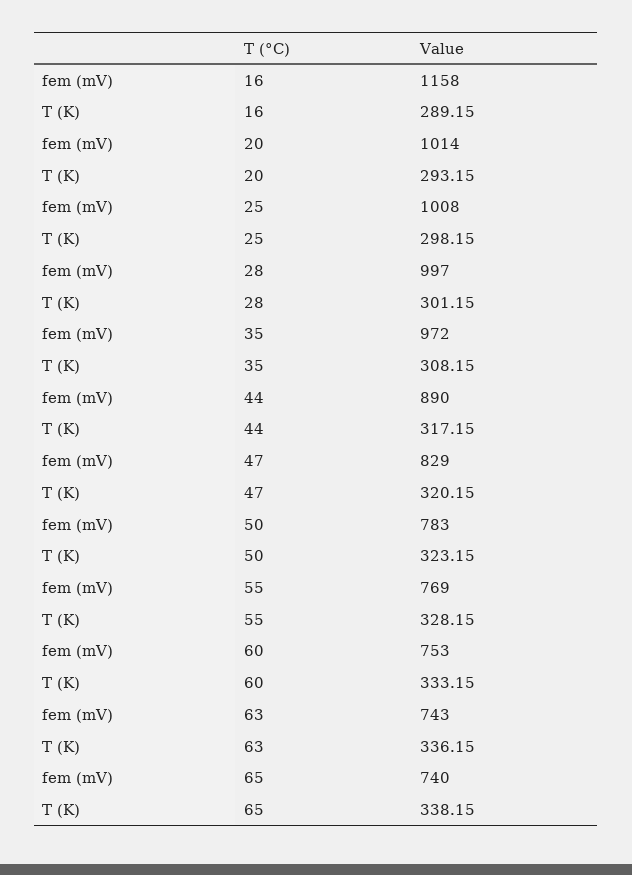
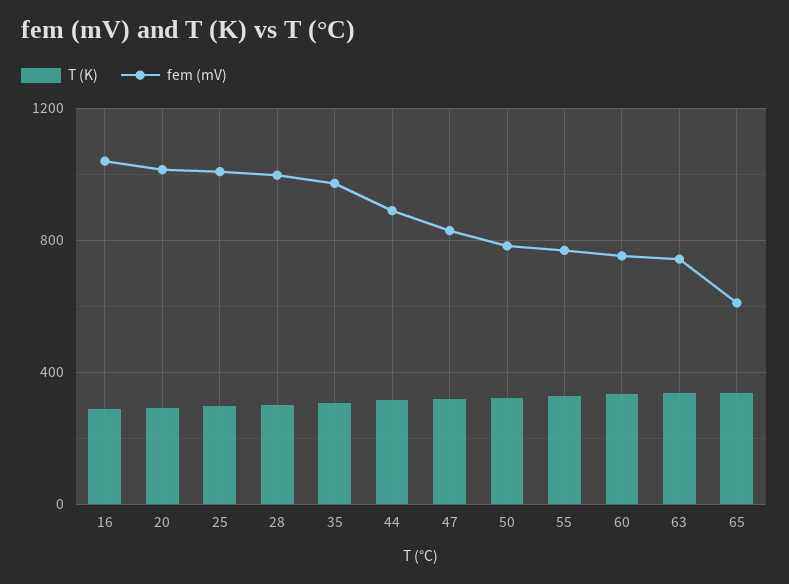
fem (mV), 16: 1158 -> 1050
fem (mV), 65: 740 -> 600

